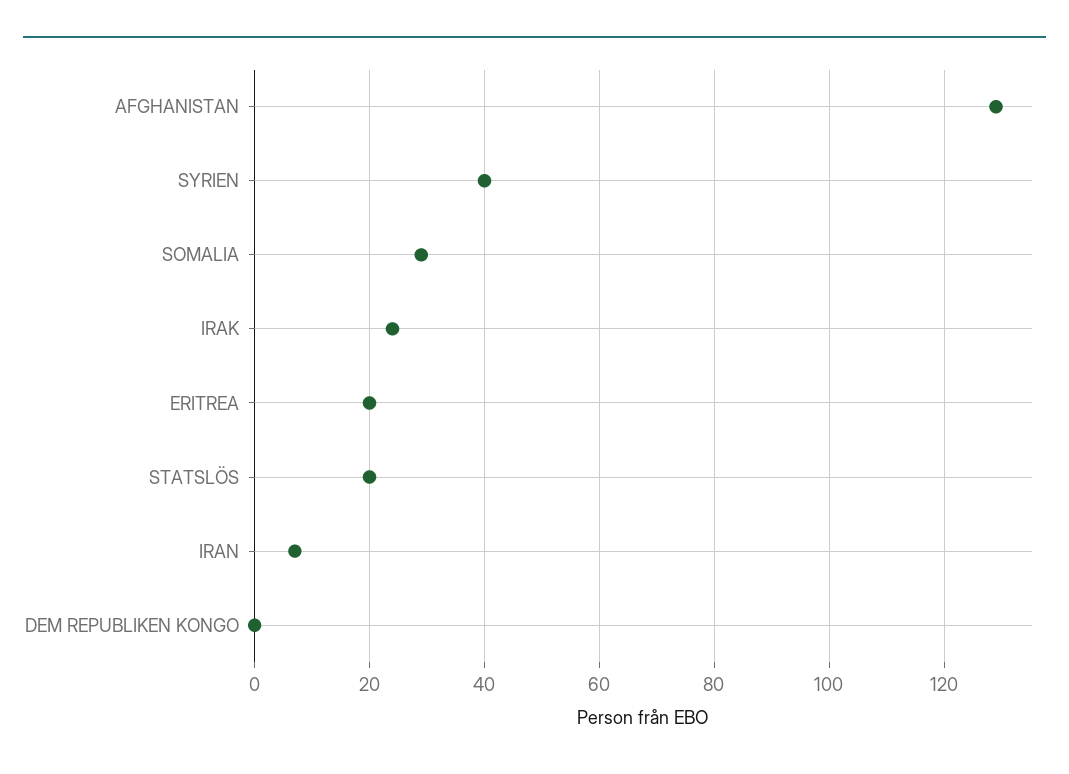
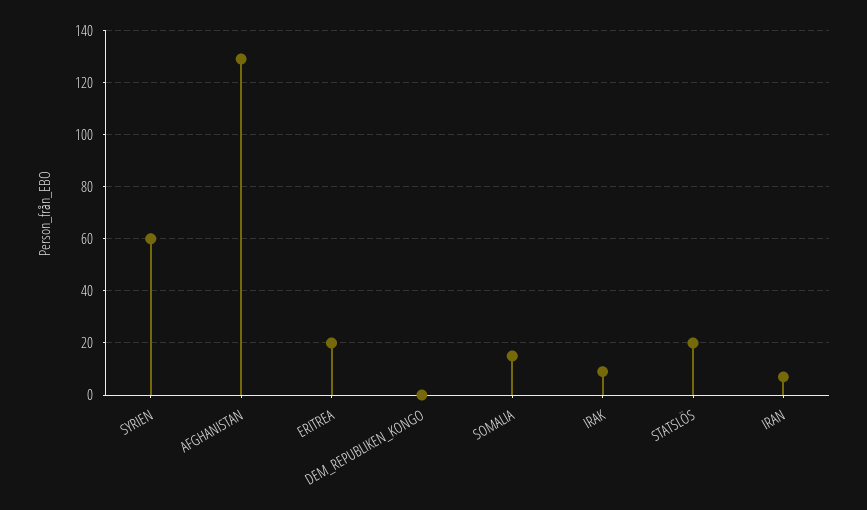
SYRIEN: 40 -> 60
SOMALIA: 30 -> 15
IRAK: 25 -> 10

